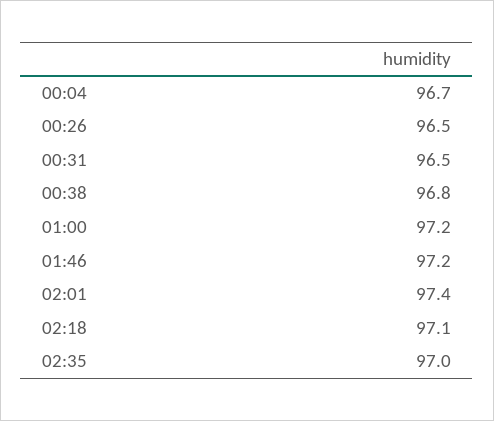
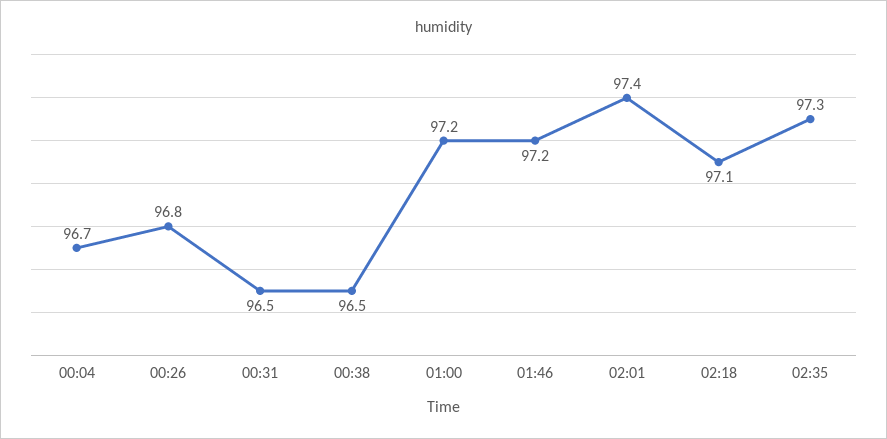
00:26: 96.5 -> 96.8
00:38: 96.8 -> 96.5
02:35: 97 -> 97.3

